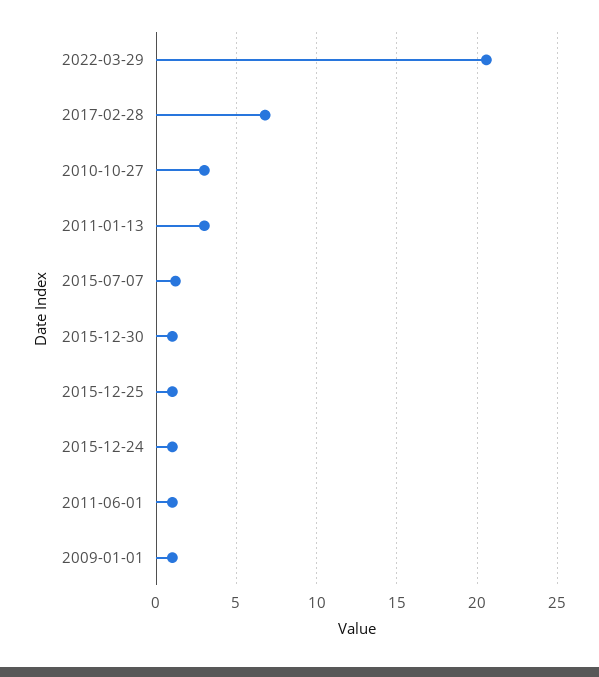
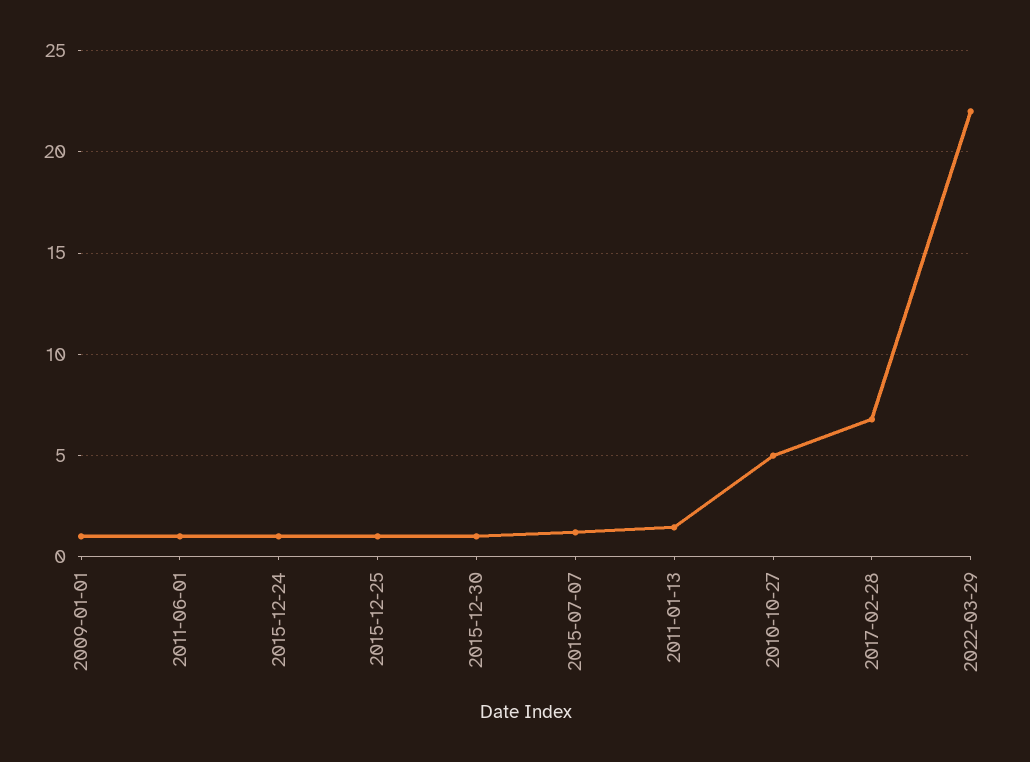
2022-03-29: 20.5 -> 22
2010-10-27: 3 -> 5
2011-01-13: 3 -> 1.5

